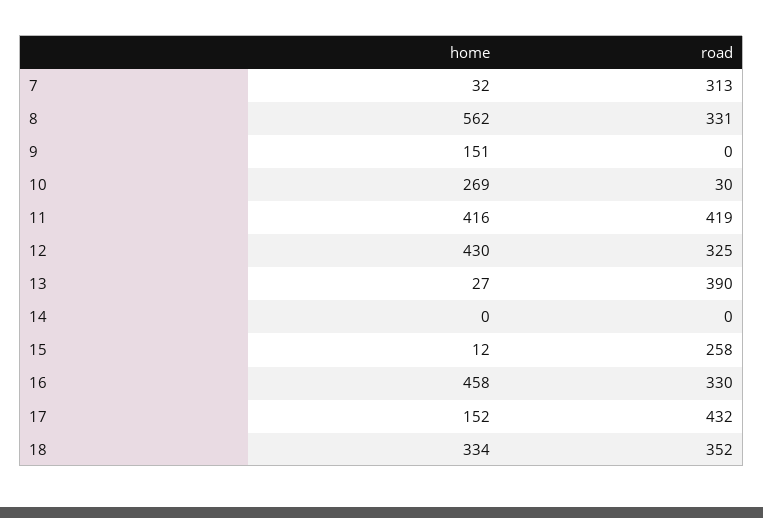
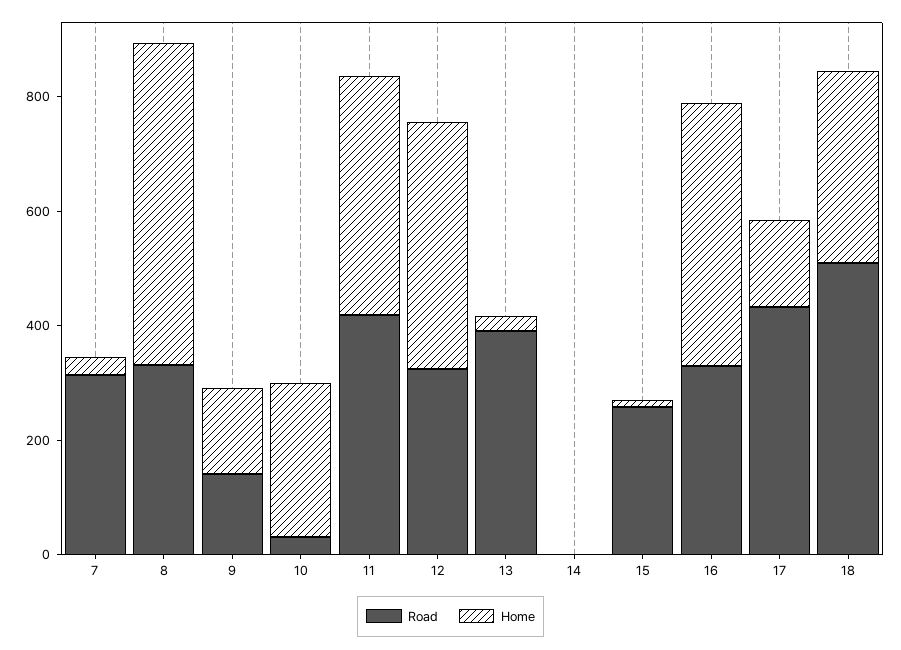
road, 9: 0 -> 150
road, 18: 352 -> 500

